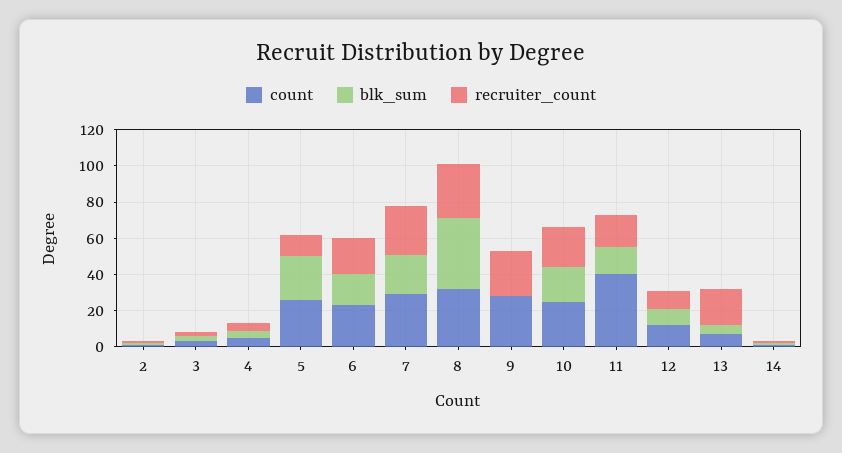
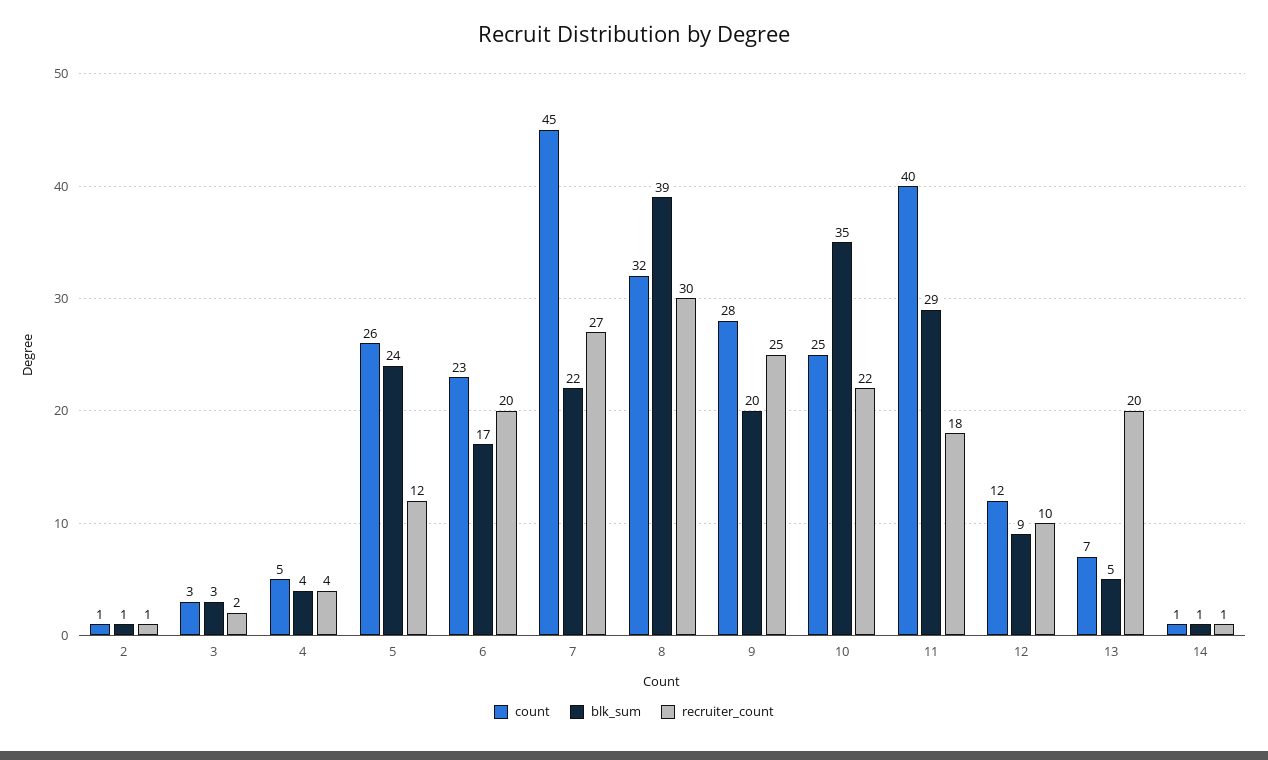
count, 7: 30 -> 45
blk_sum, 9: 0 -> 20
blk_sum, 10: 20 -> 35
blk_sum, 11: 15 -> 29

